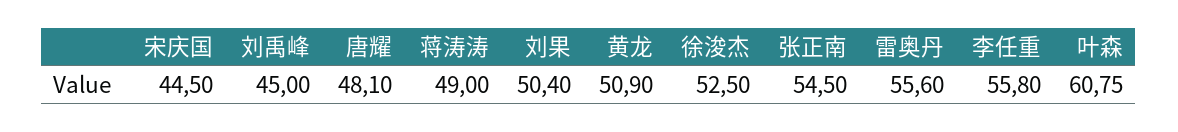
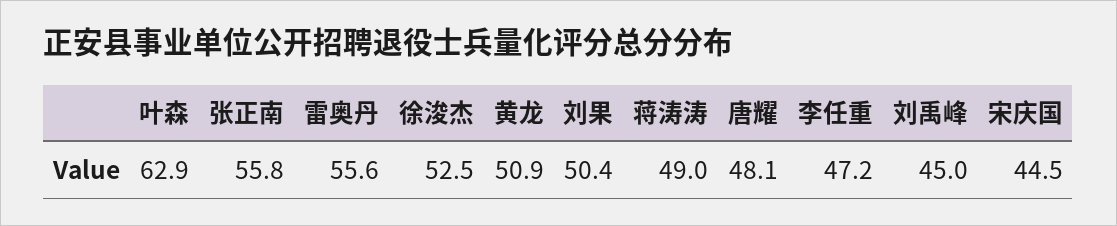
张正南: 54.5 -> 55.8
李任重: 55.8 -> 47.2
叶森: 60.75 -> 62.9

